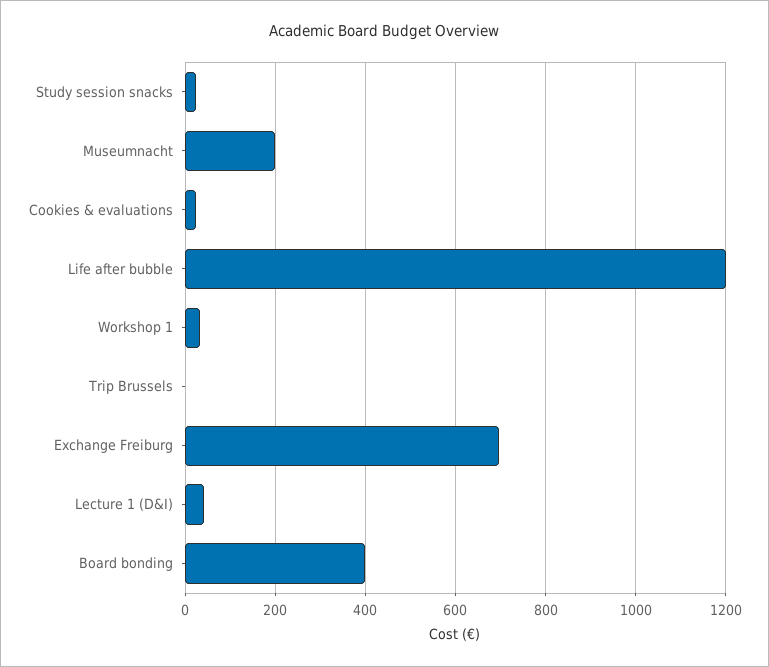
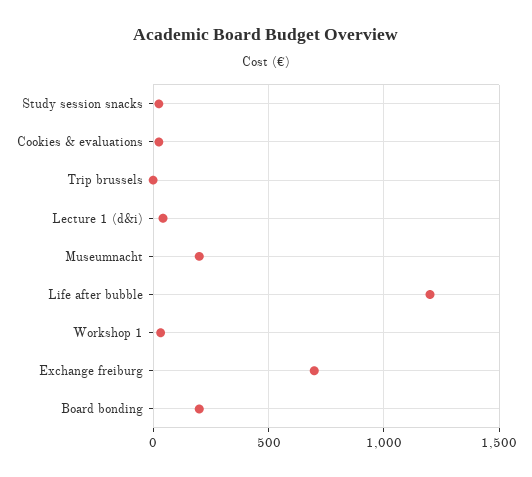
Board bonding: 400 -> 200

